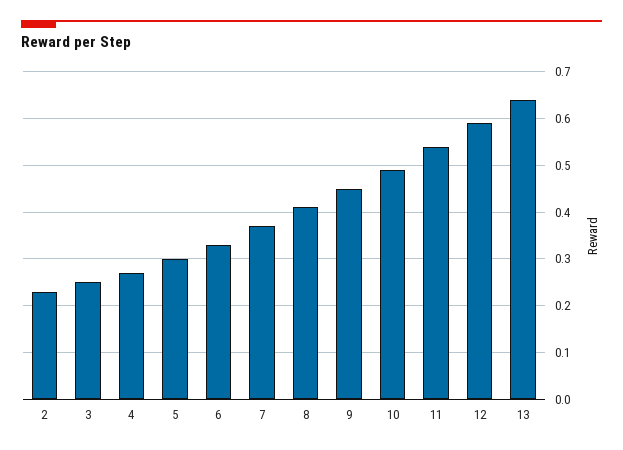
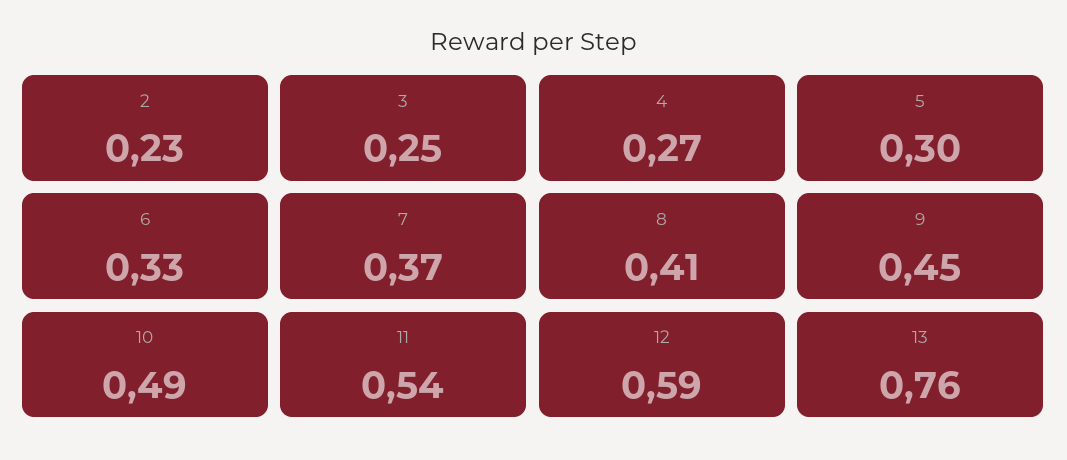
13: 0.65 -> 0.76

